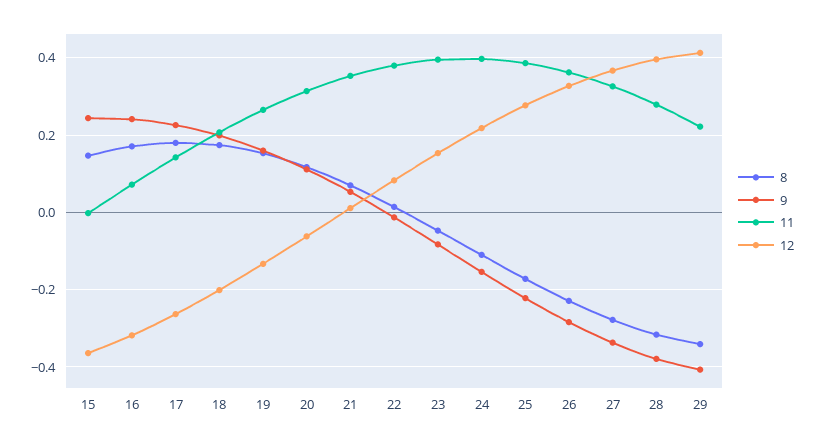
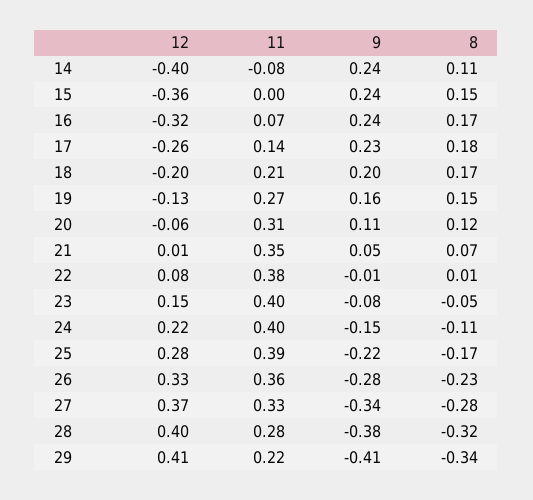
12, 14: none -> -0.4
11, 14: none -> -0.08
9, 14: none -> 0.24
8, 14: none -> 0.11

